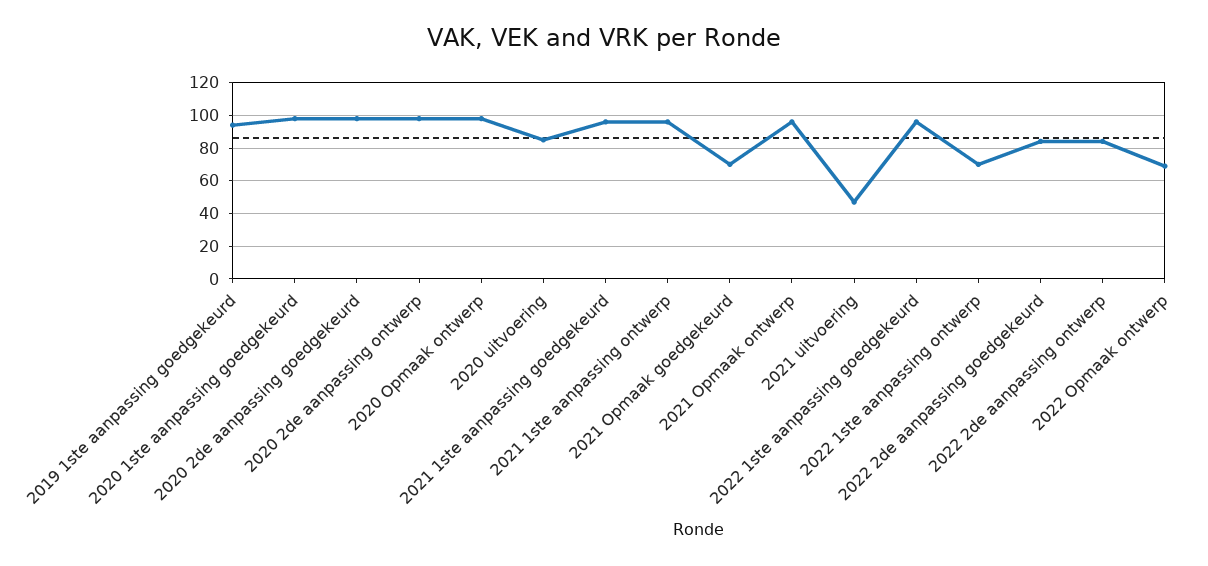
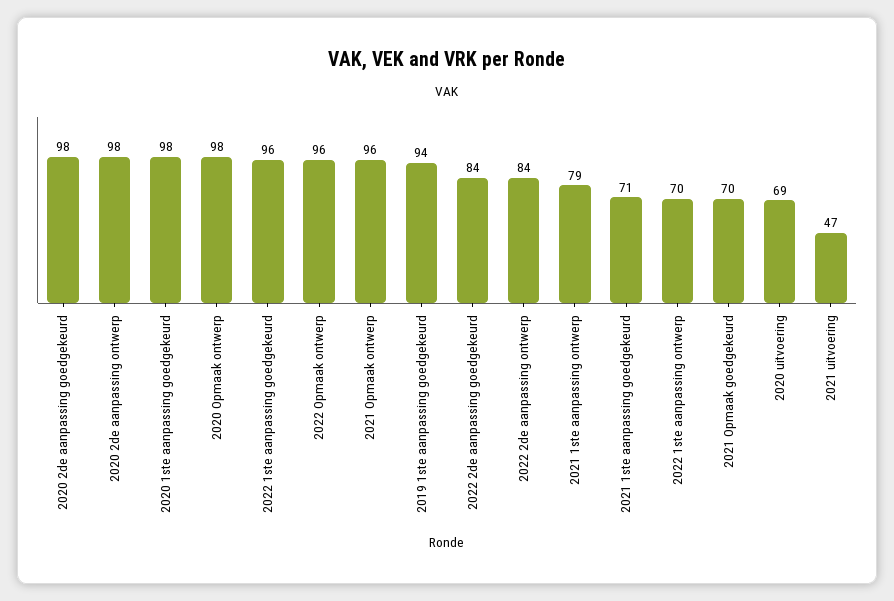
2020 uitvoering: 85 -> 69
2021 1ste aanpassing goedgekeurd: 95 -> 71
2021 1ste aanpassing ontwerp: 95 -> 79
2022 Opmaak ontwerp: 70 -> 96

